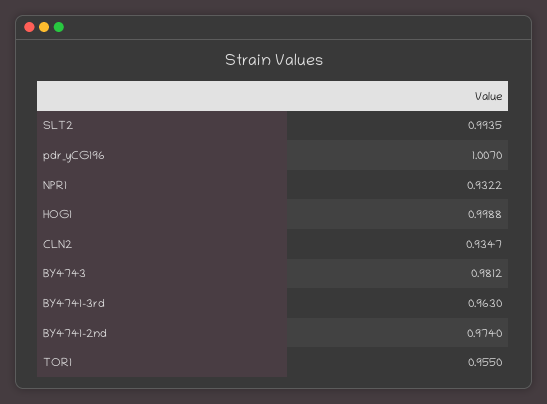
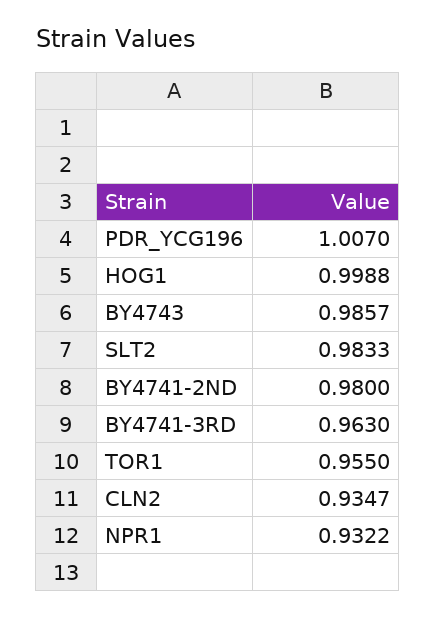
SLT2: 0.9935 -> 0.9833
BY4743: 0.9812 -> 0.9857
BY4741-2nd: 0.974 -> 0.98

